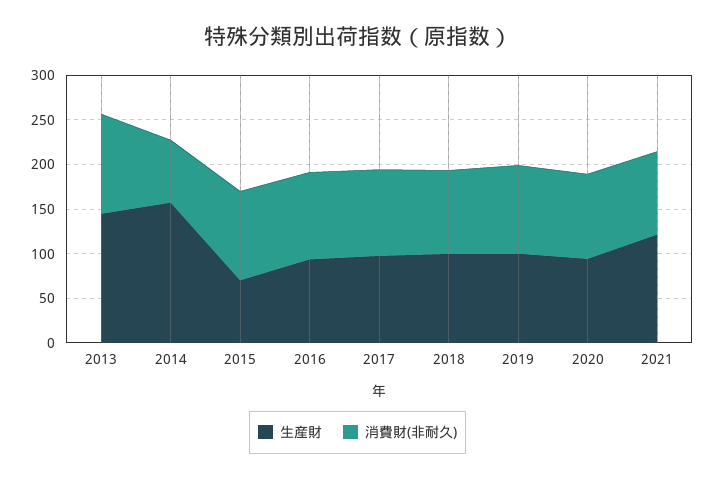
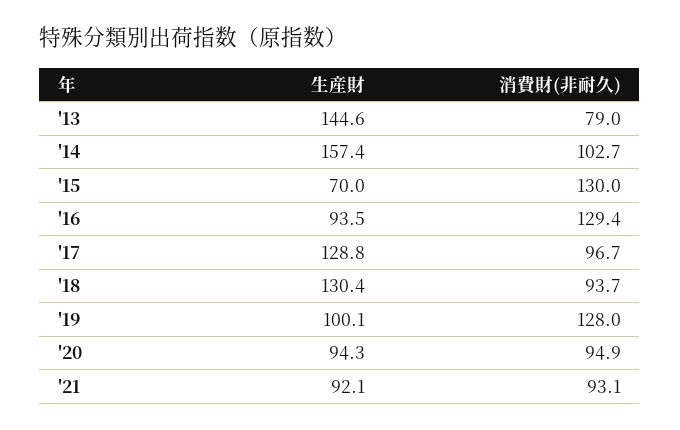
消費財(非耐久), 2013: 110 -> 79
消費財(非耐久), 2014: 70 -> 102.7
消費財(非耐久), 2015: 100 -> 130
消費財(非耐久), 2016: 100 -> 129.4
生産財, 2017: 100 -> 128.8
生産財, 2018: 100 -> 130.4
消費財(非耐久), 2019: 100 -> 128
生産財, 2021: 120 -> 92.1

